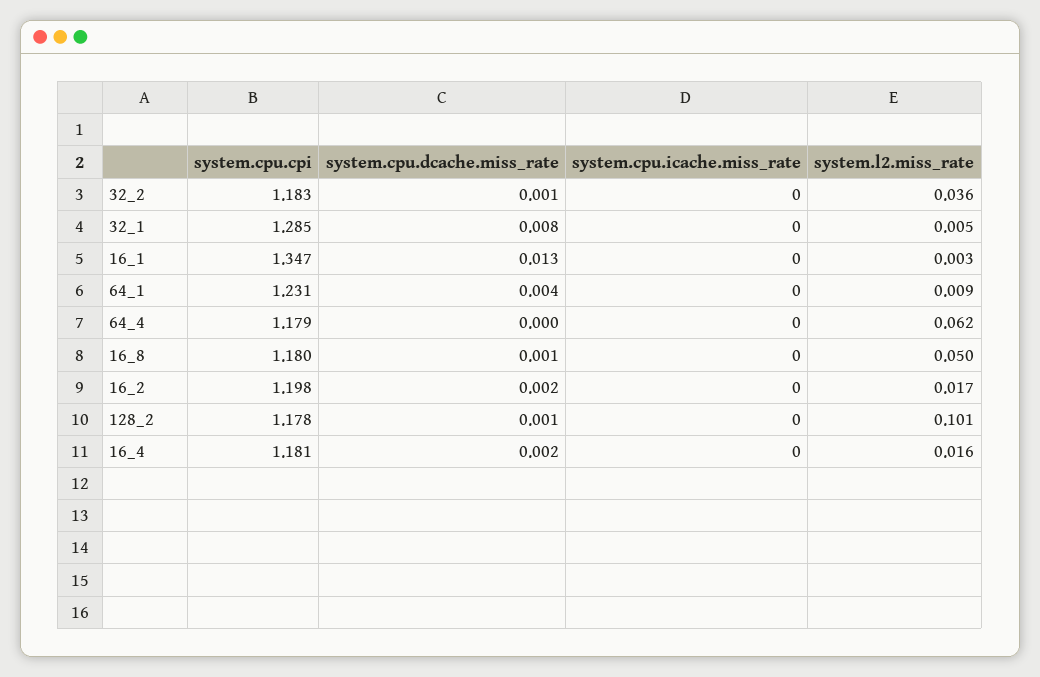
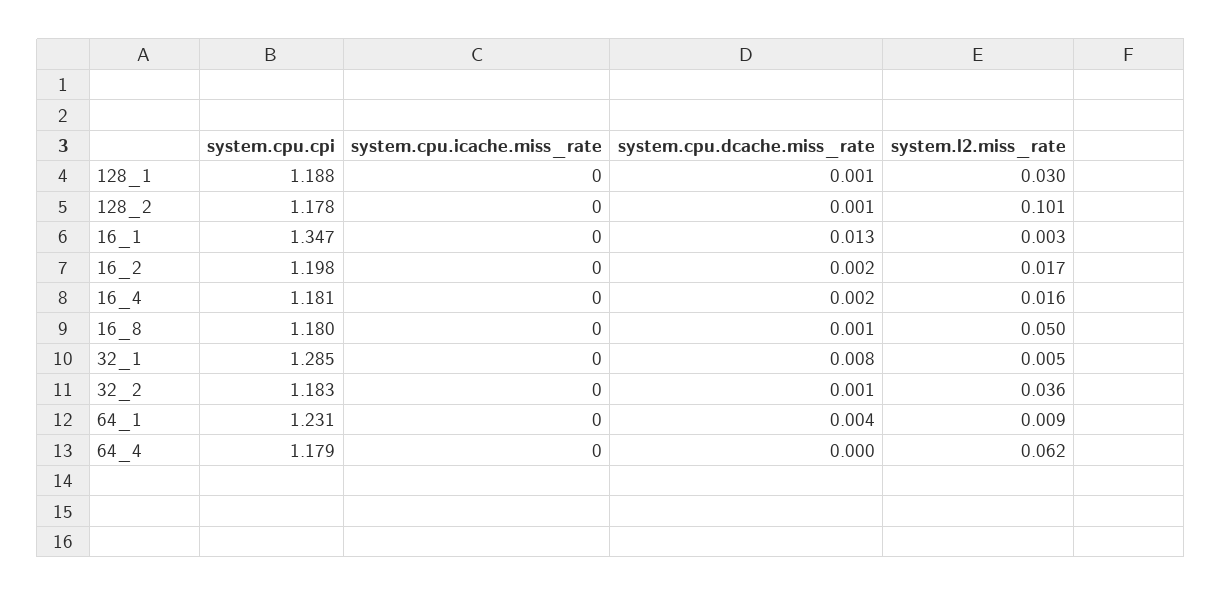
system.cpu.cpi, 128_1: none -> 1.188
system.cpu.icache.miss_rate, 128_1: none -> 0
system.cpu.dcache.miss_rate, 128_1: none -> 0.001
system.l2.miss_rate, 128_1: none -> 0.03

